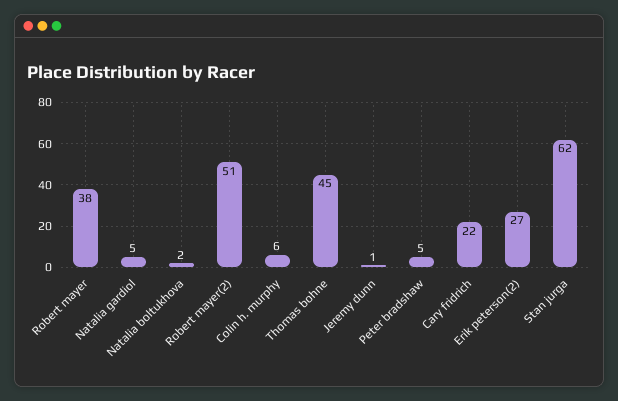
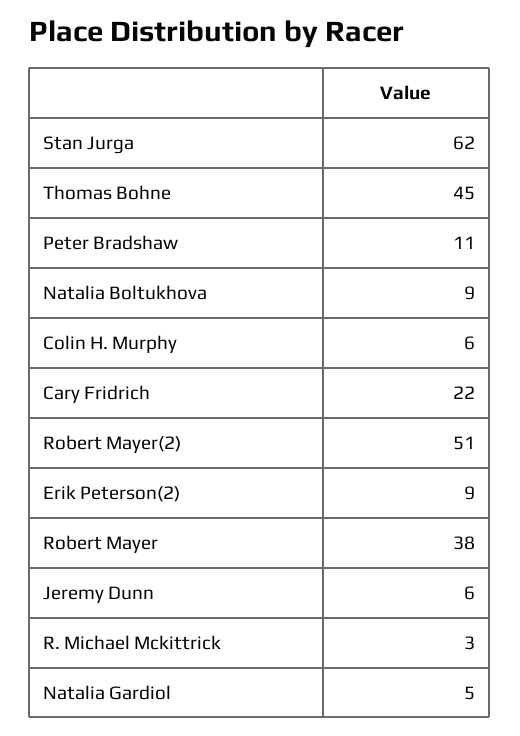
Natalia boltukhova: 2 -> 9
Jeremy dunn: 1 -> 6
Peter bradshaw: 5 -> 11
Erik peterson(2): 27 -> 9
R. Michael Mckittrick: none -> 3

